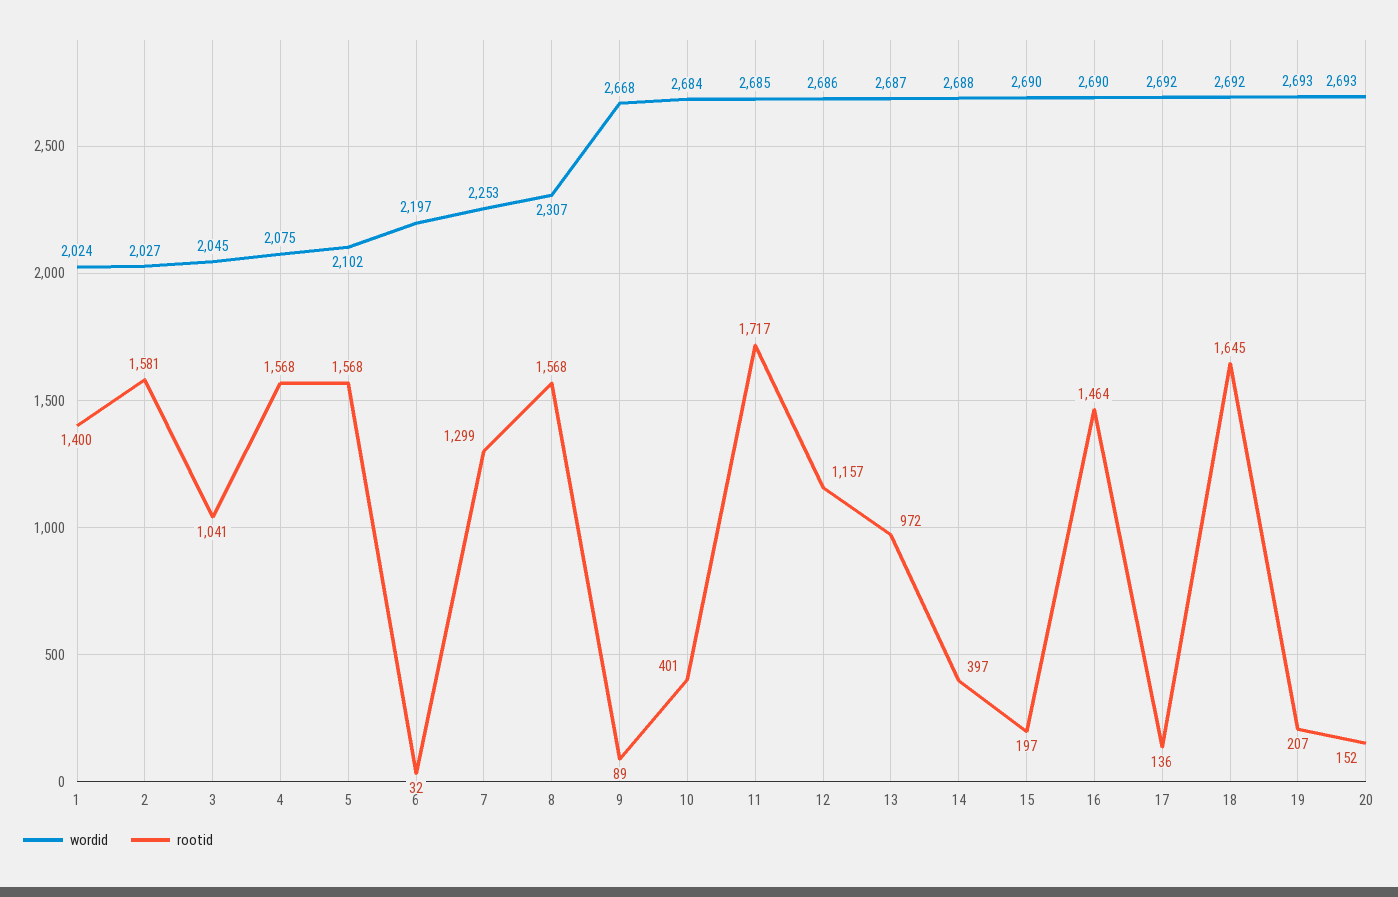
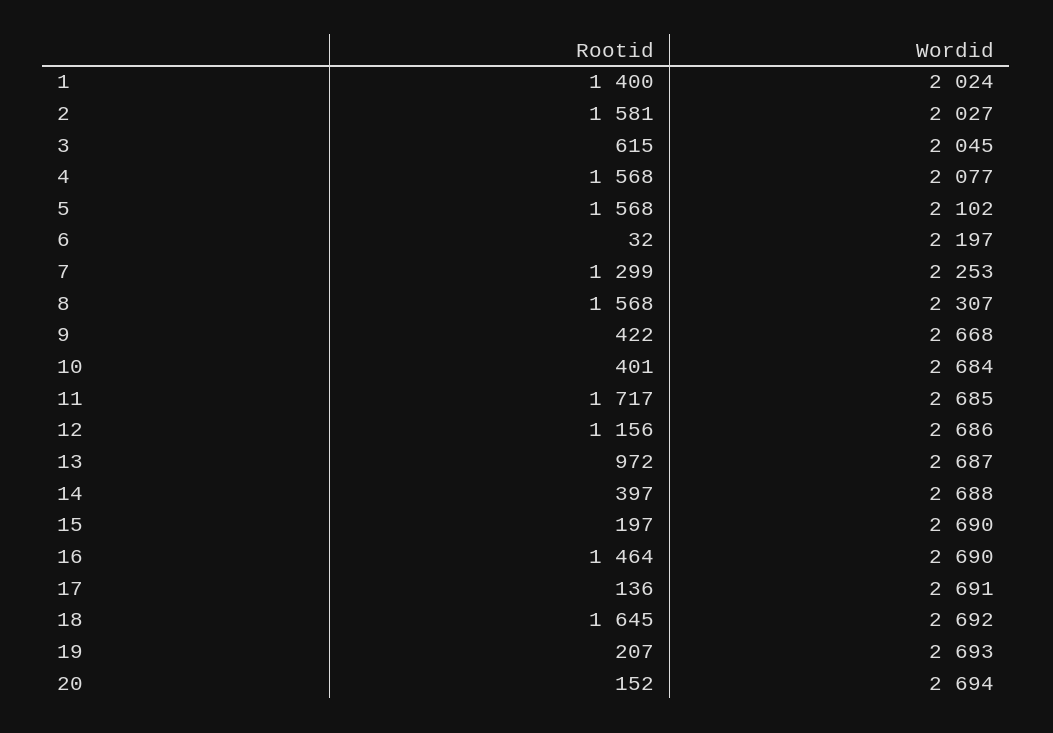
rootid, 3: 1041 -> 615
wordid, 4: 2075 -> 2077
rootid, 9: 89 -> 422
rootid, 12: 1157 -> 1156
wordid, 17: 2692 -> 2691
wordid, 20: 2693 -> 2694

